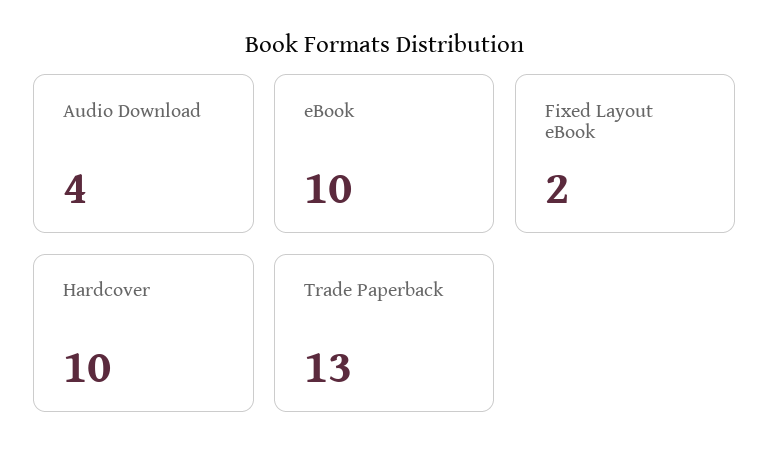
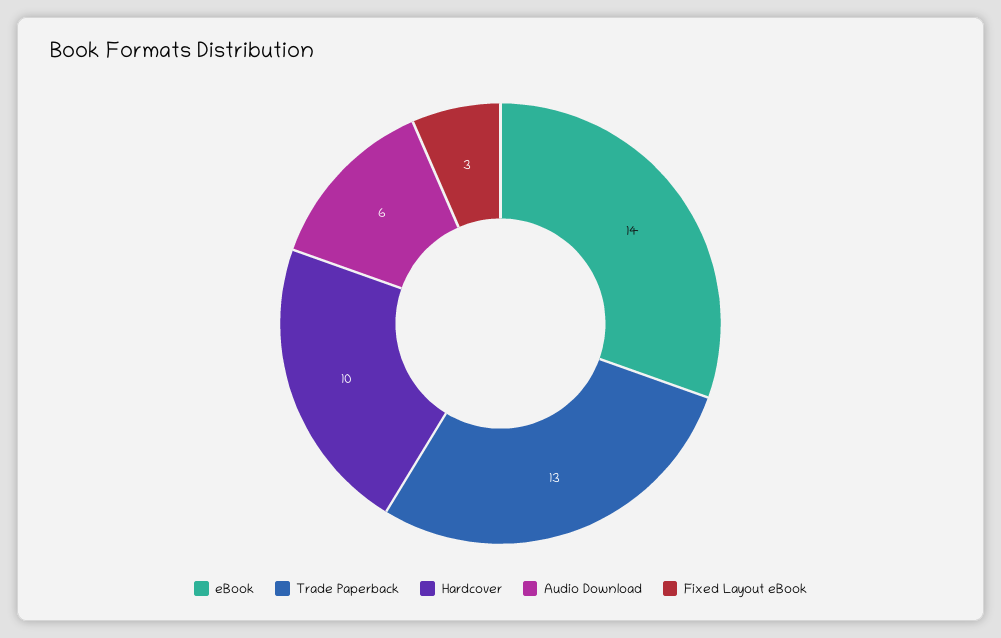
Audio Download: 4 -> 6
eBook: 10 -> 14
Fixed Layout eBook: 2 -> 3

